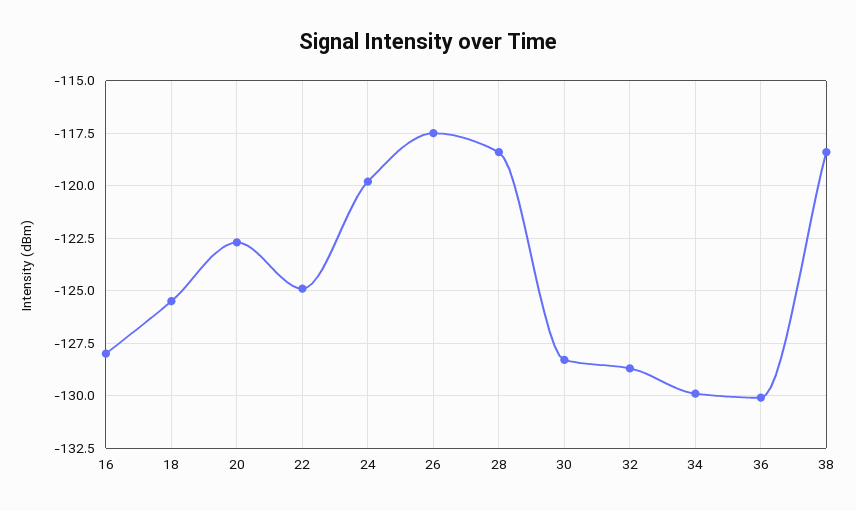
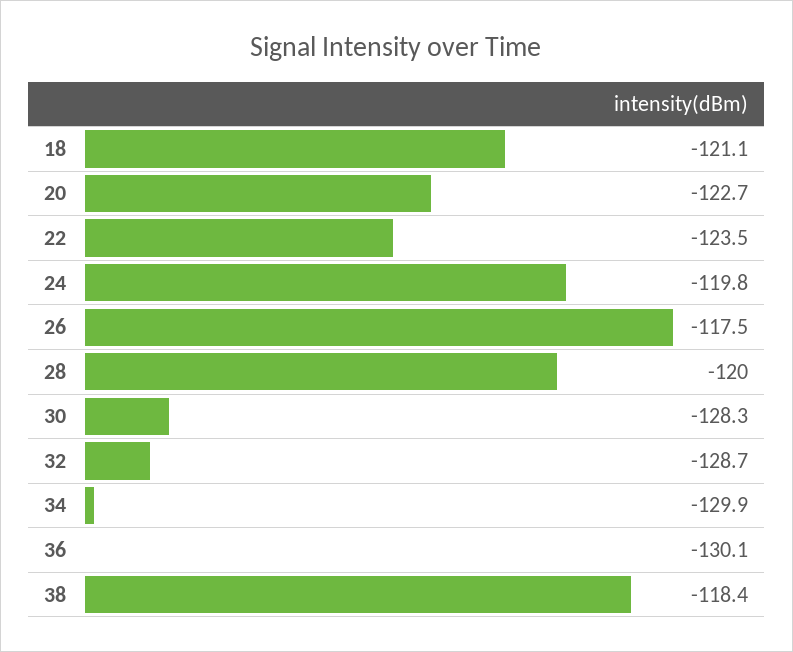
16: -128 -> none
18: -125.5 -> -121.1
22: -125 -> -123.5
28: -118.5 -> -120

